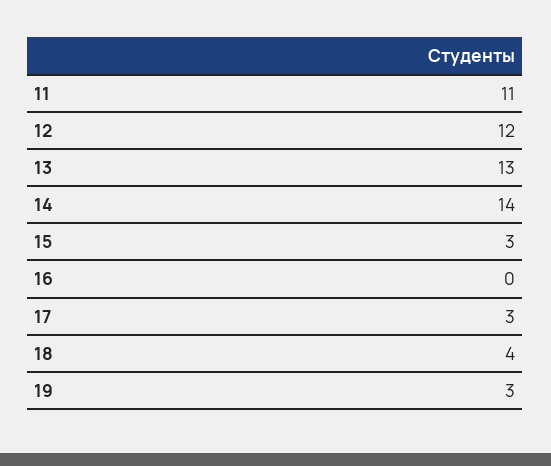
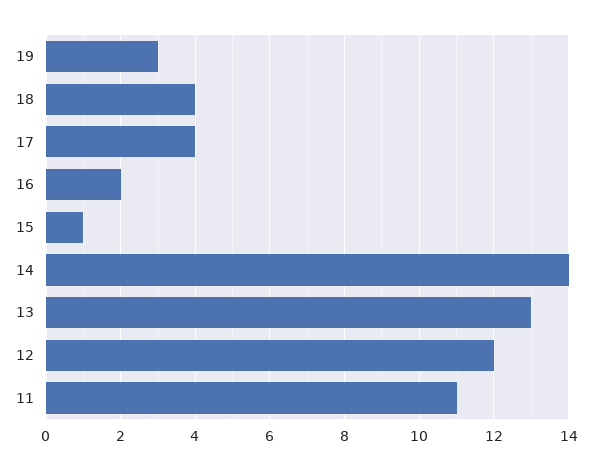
15: 3 -> 1
16: 0 -> 2
17: 3 -> 4

